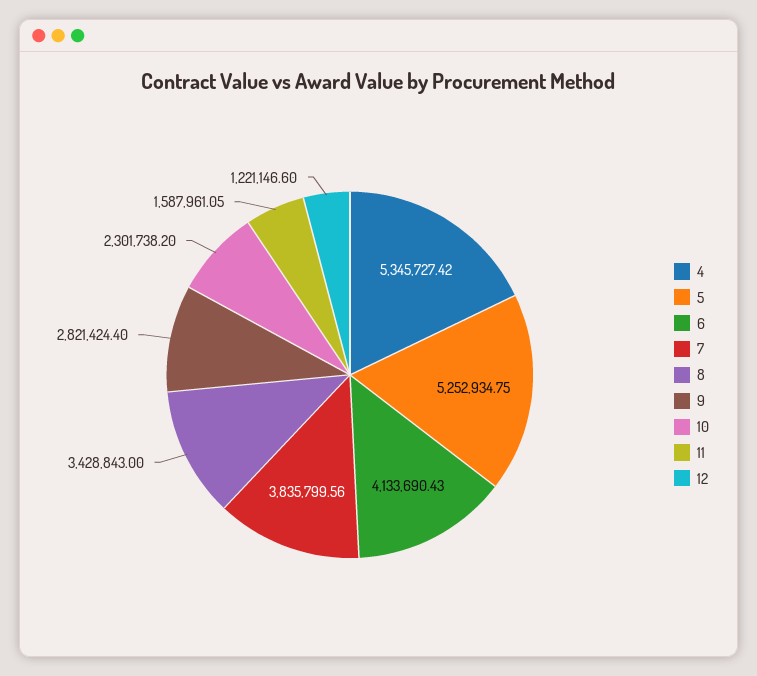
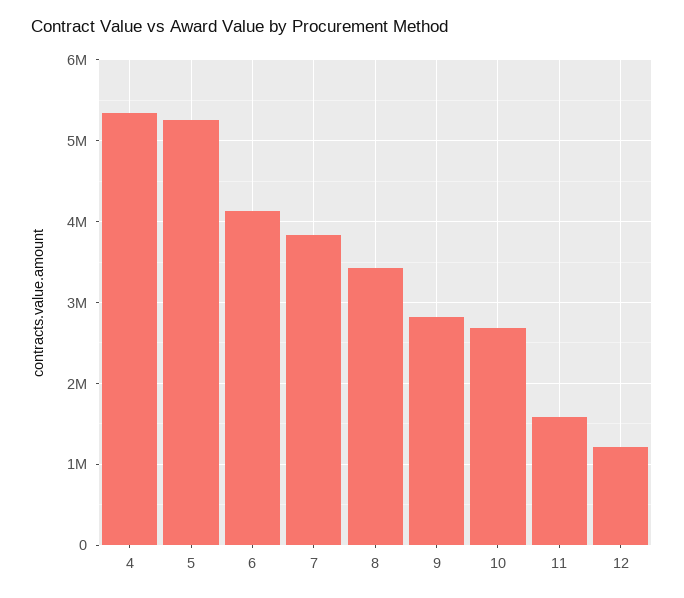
10: 2301738.2 -> 2700000

